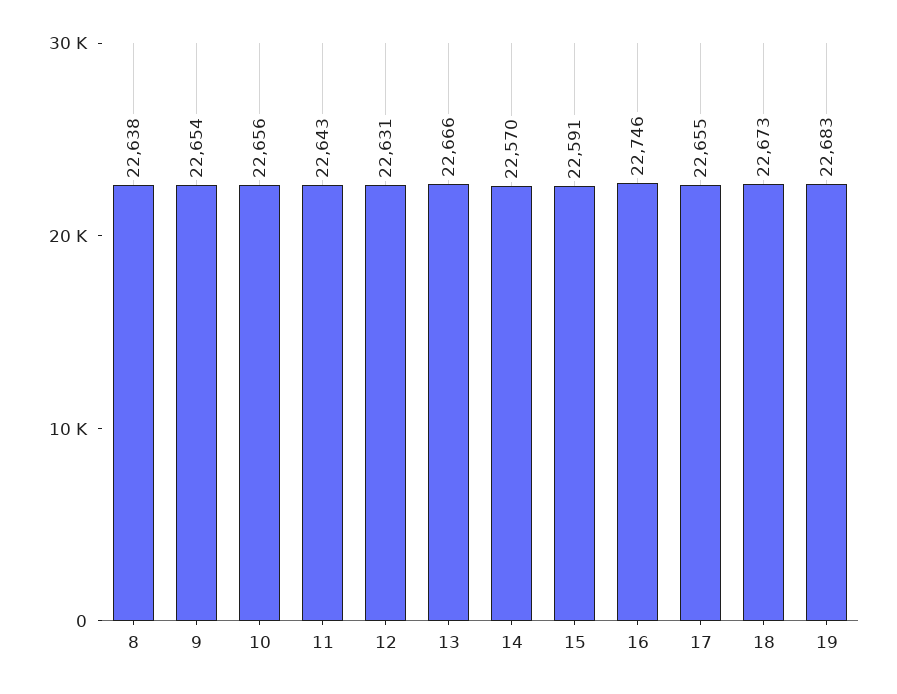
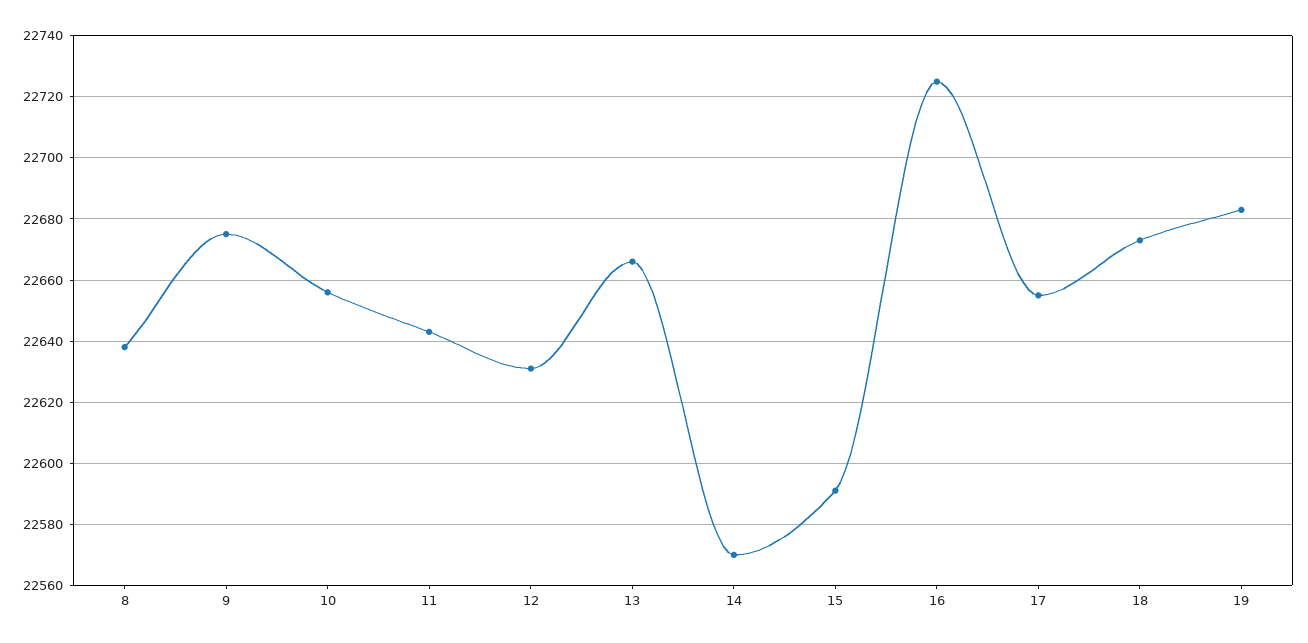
9: 22654 -> 22675
16: 22746 -> 22725

